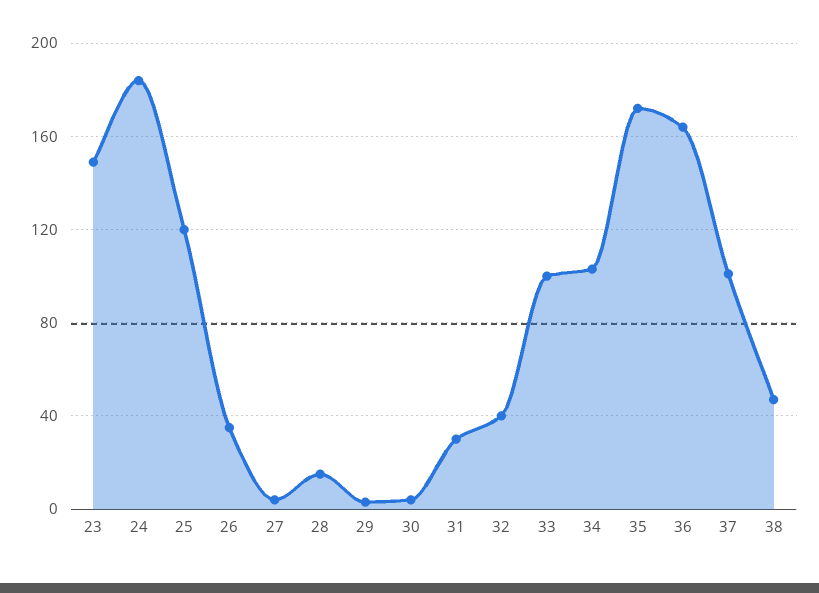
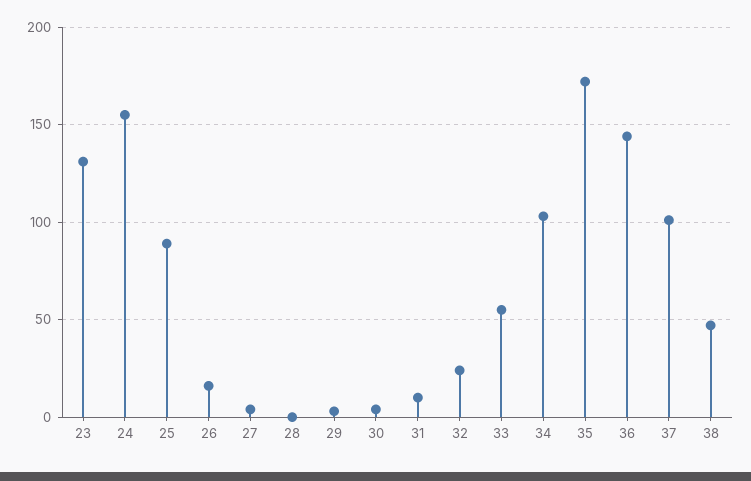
23: 150 -> 130
24: 185 -> 155
25: 120 -> 90
26: 35 -> 15
28: 15 -> 0
31: 30 -> 10
32: 40 -> 25
33: 100 -> 55
36: 165 -> 145

